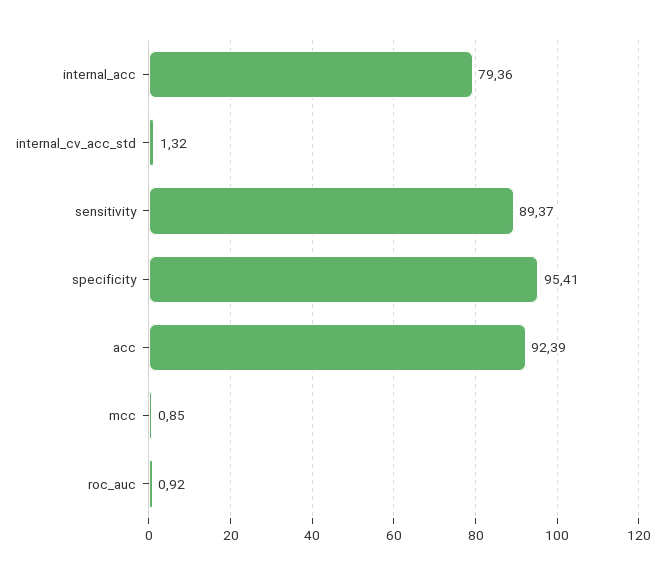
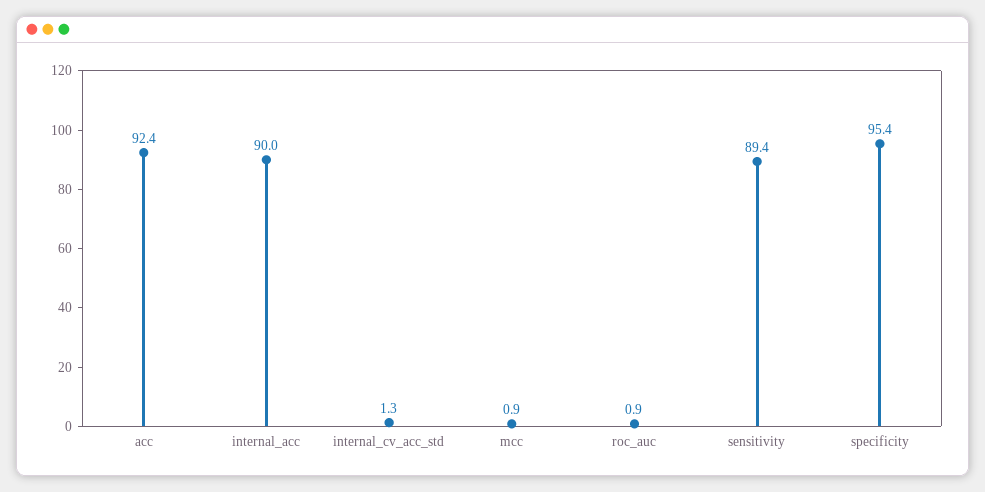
internal_acc: 79.36 -> 90

